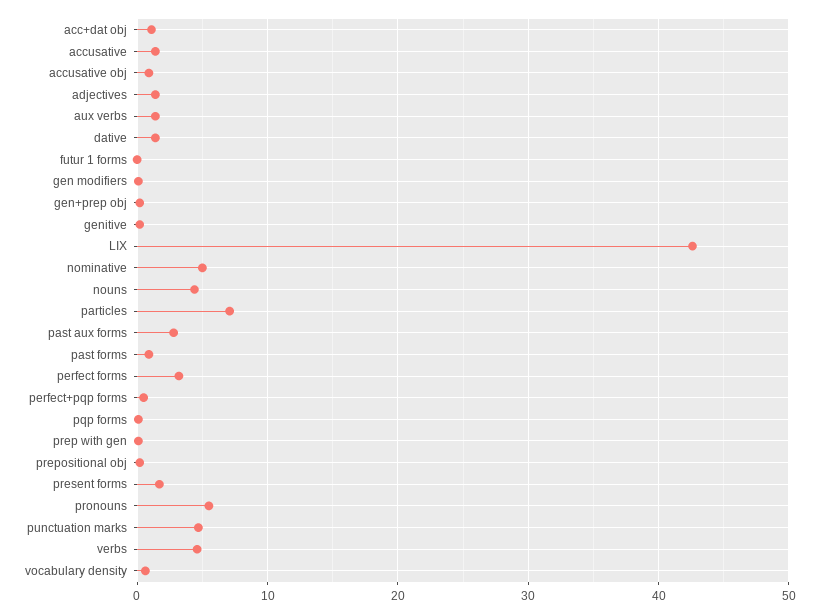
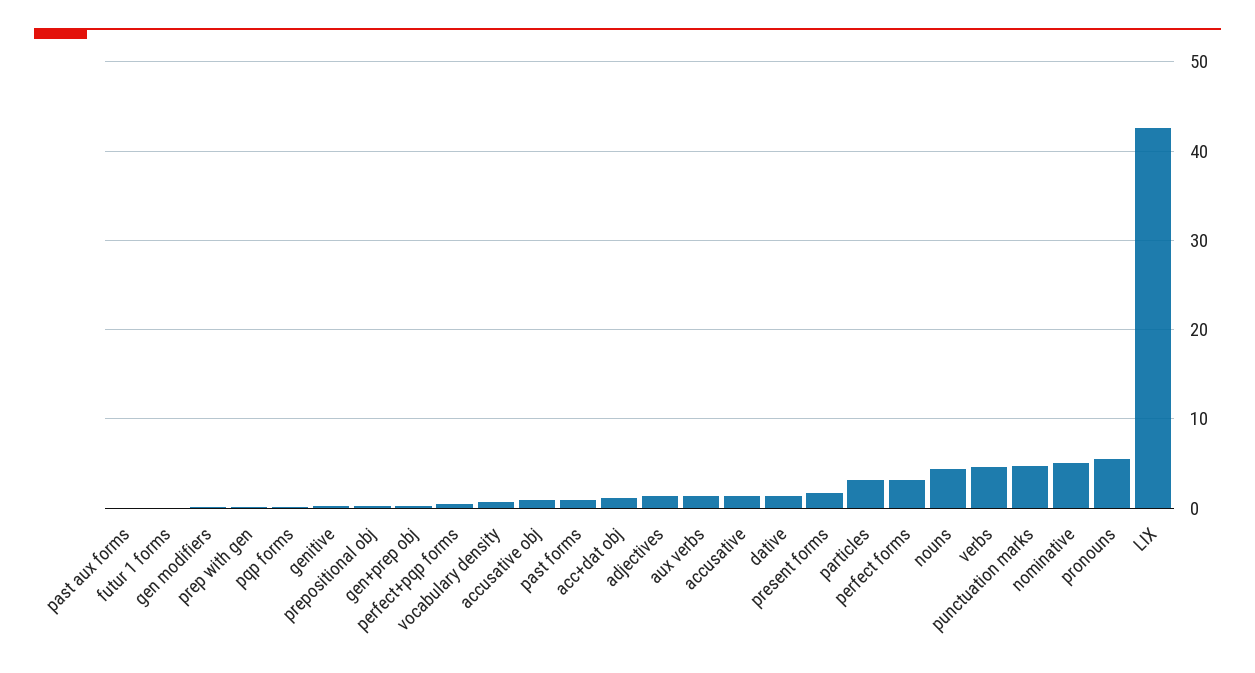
particles: 7 -> 3
past aux forms: 3 -> 0

